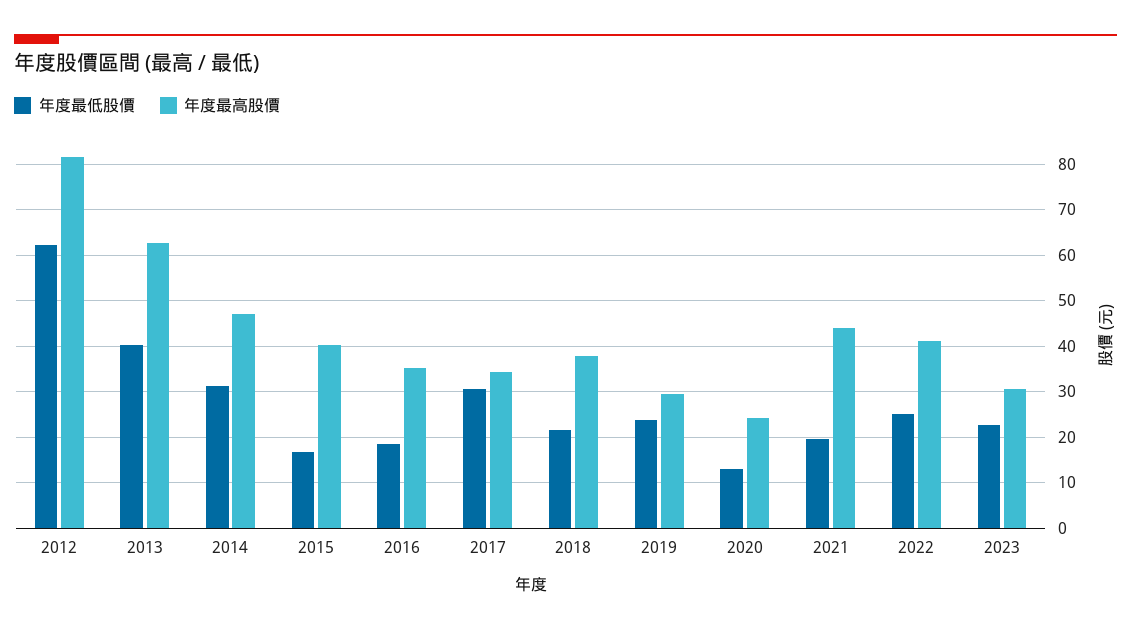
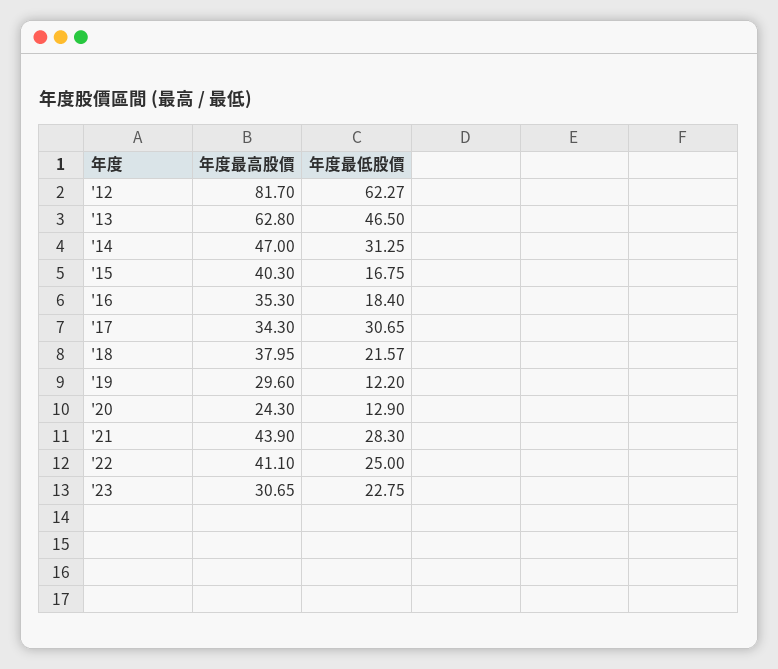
年度最低股價, 2013: 40 -> 46.5
年度最低股價, 2019: 24 -> 12.2
年度最低股價, 2021: 20 -> 28.3

